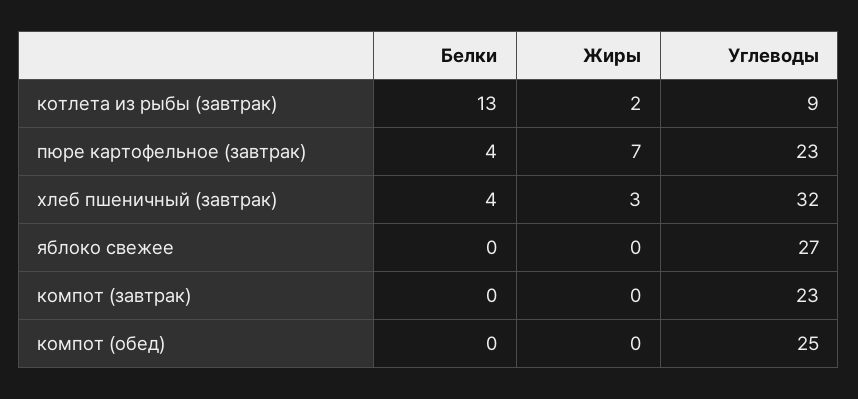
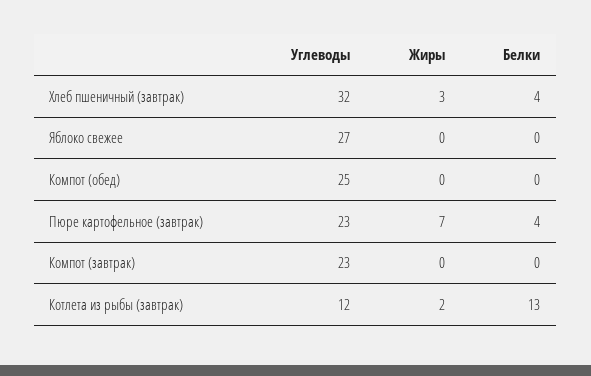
Углеводы, котлета из рыбы (завтрак): 9 -> 12

